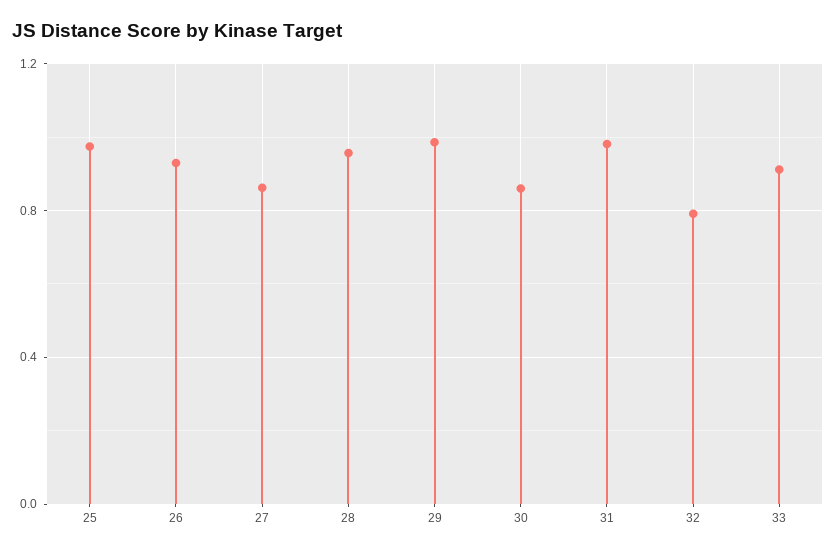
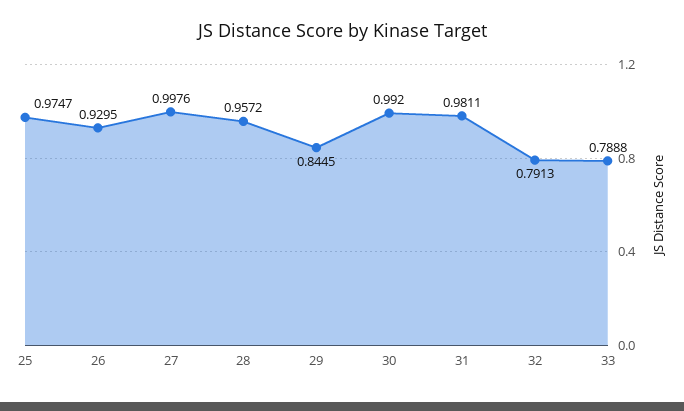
27: 0.85 -> 0.9976
29: 1 -> 0.8445
30: 0.85 -> 0.992
33: 0.9 -> 0.7888

